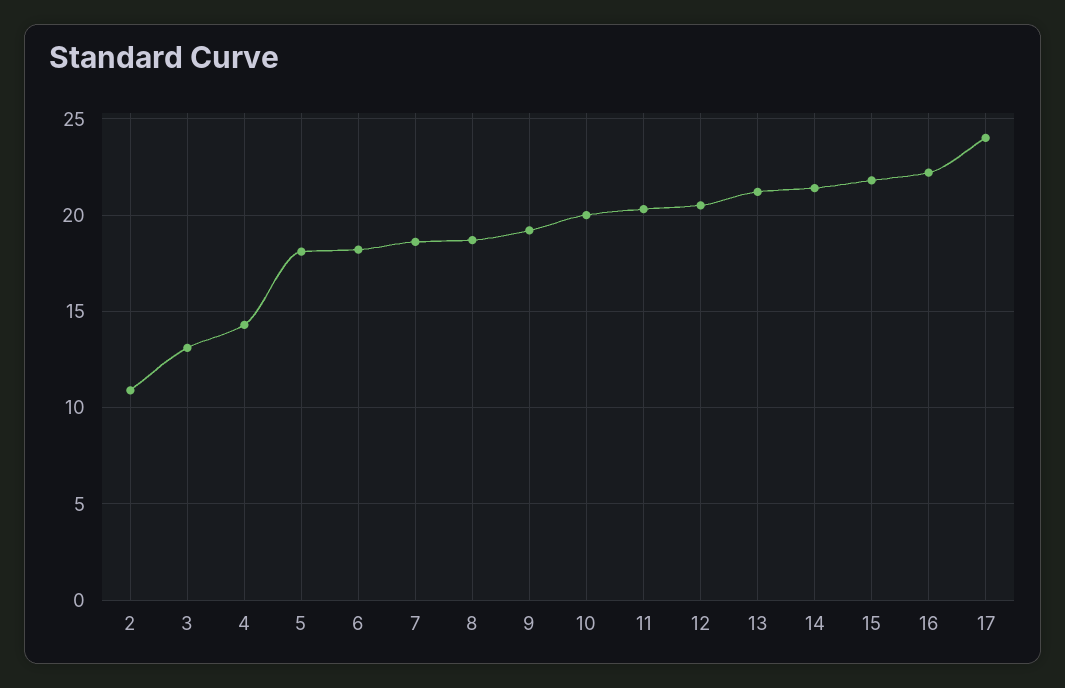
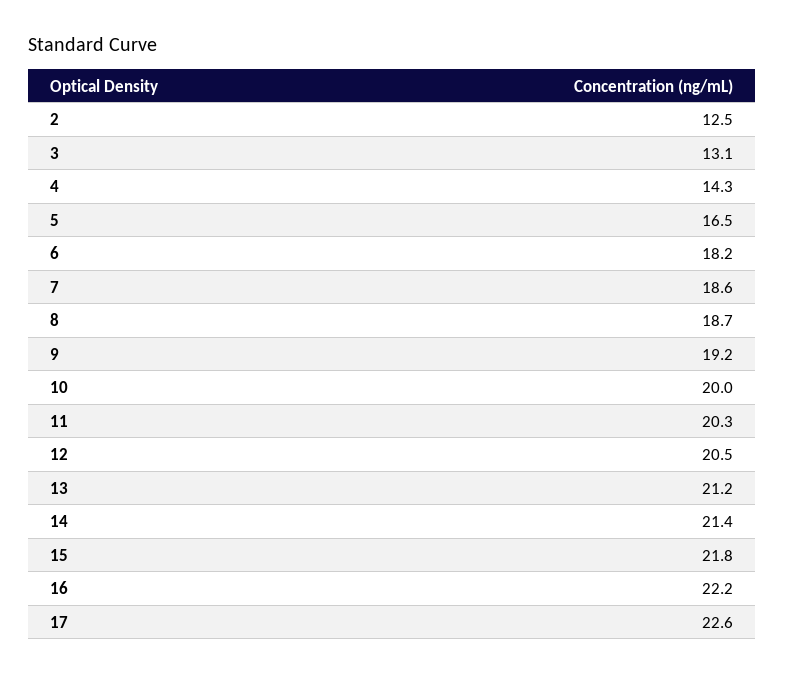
2: 11 -> 12.5
5: 18 -> 16.5
17: 24 -> 22.6

